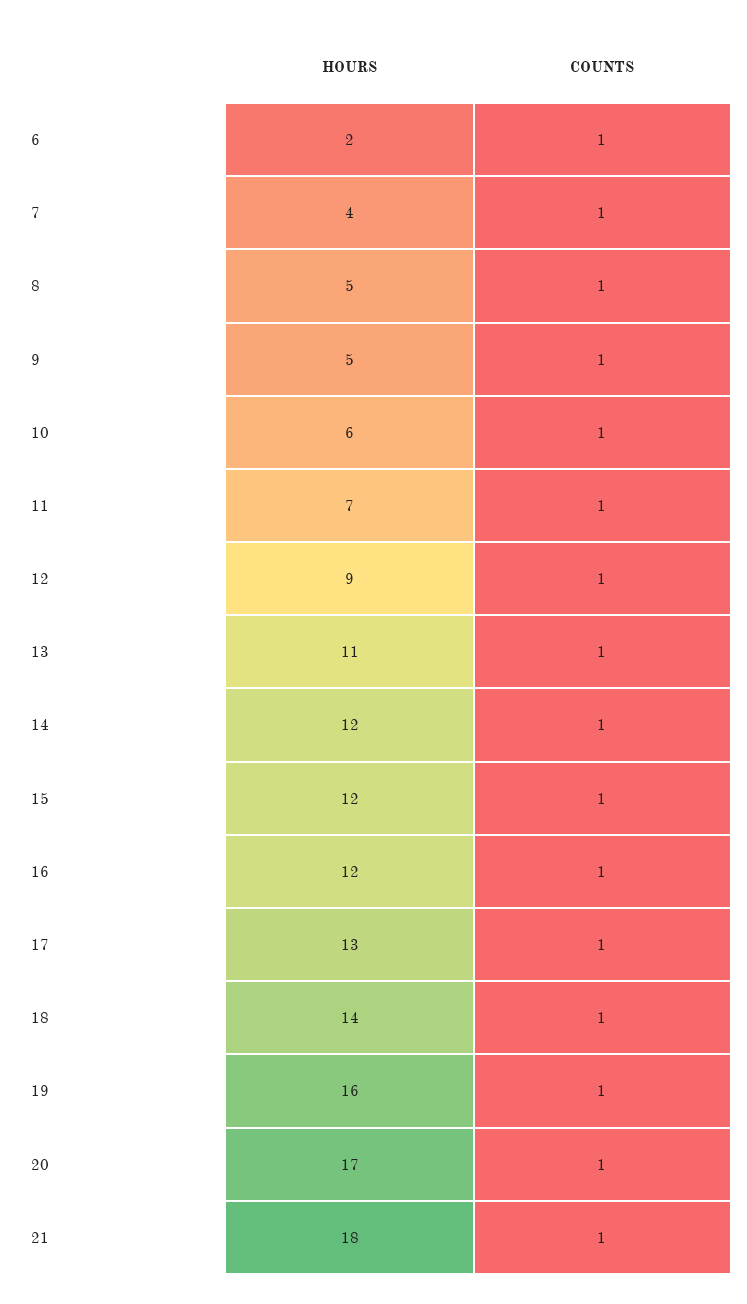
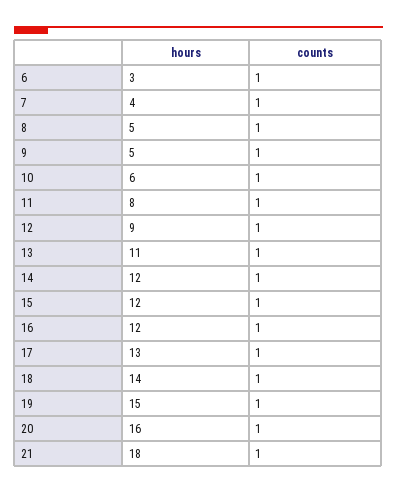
HOURS, 6: 2 -> 3
HOURS, 11: 7 -> 8
HOURS, 19: 16 -> 15
HOURS, 20: 17 -> 16

